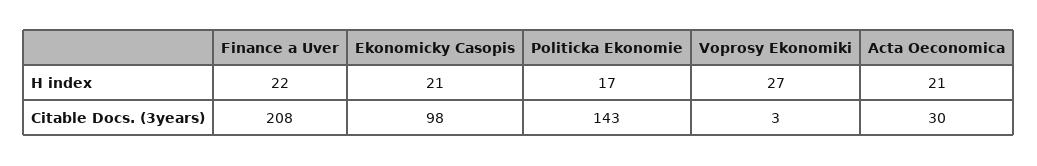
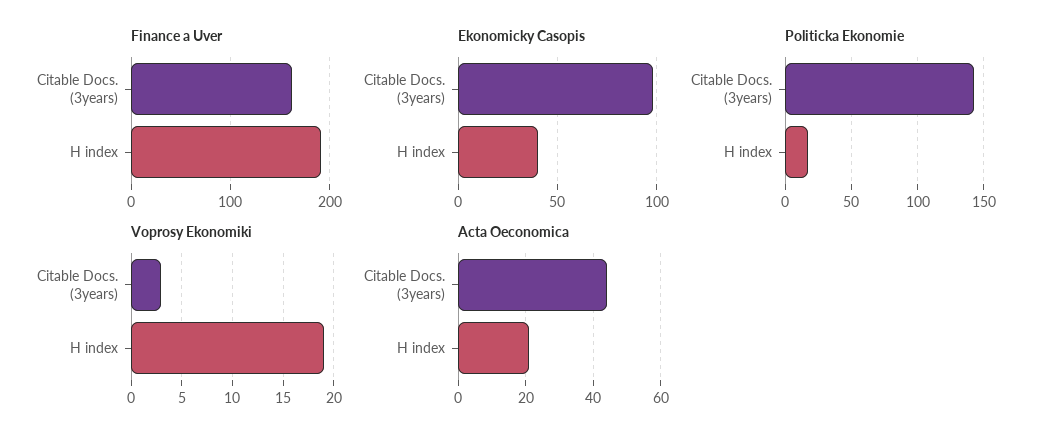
Finance a Uver, H index: 22 -> 190
Ekonomicky Casopis, H index: 21 -> 40
Voprosy Ekonomiki, H index: 27 -> 19
Finance a Uver, Citable Docs. (3years): 208 -> 160
Acta Oeconomica, Citable Docs. (3years): 30 -> 45

